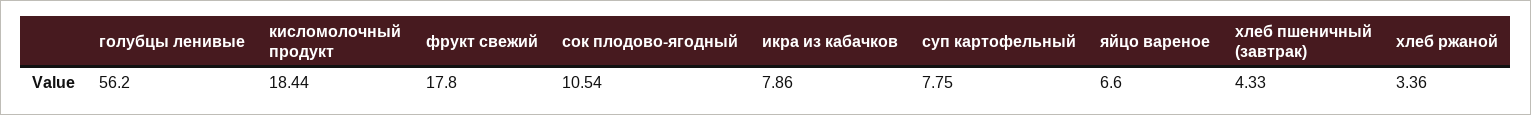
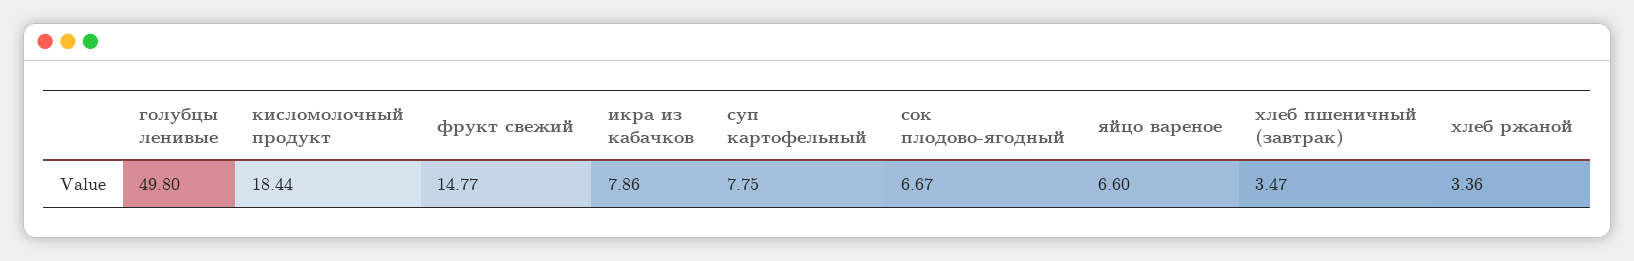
голубцы ленивые: 56.2 -> 49.8
фрукт свежий: 17.8 -> 14.77
сок плодово-ягодный: 10.54 -> 6.67
хлеб пшеничный (завтрак): 4.33 -> 3.47

